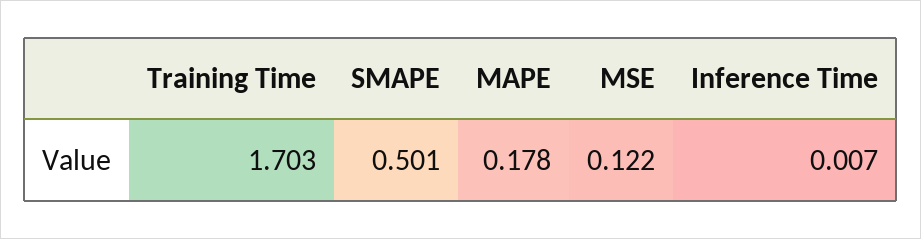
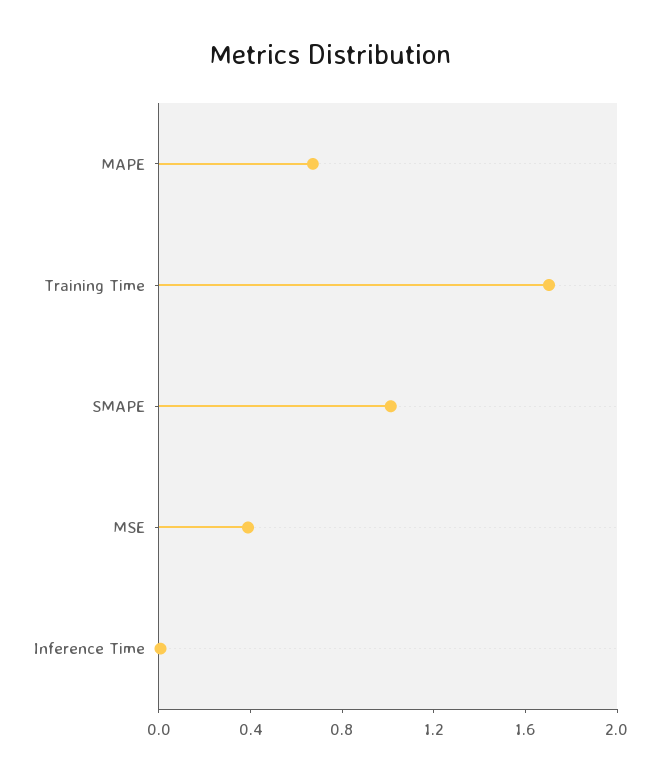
SMAPE: 0.501 -> 1
MAPE: 0.178 -> 0.7
MSE: 0.122 -> 0.4

